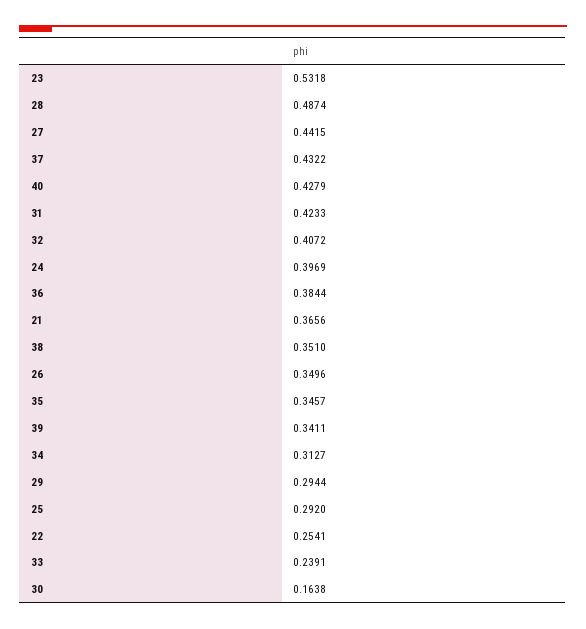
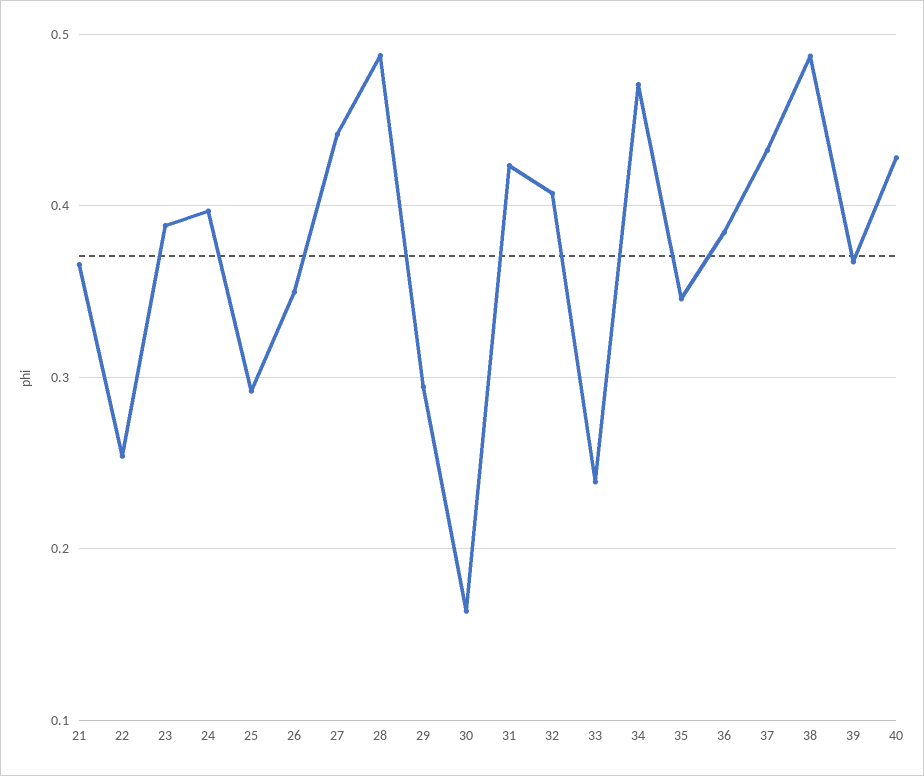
23: 0.5318 -> 0.39
38: 0.351 -> 0.49
39: 0.3411 -> 0.37
34: 0.3127 -> 0.47

